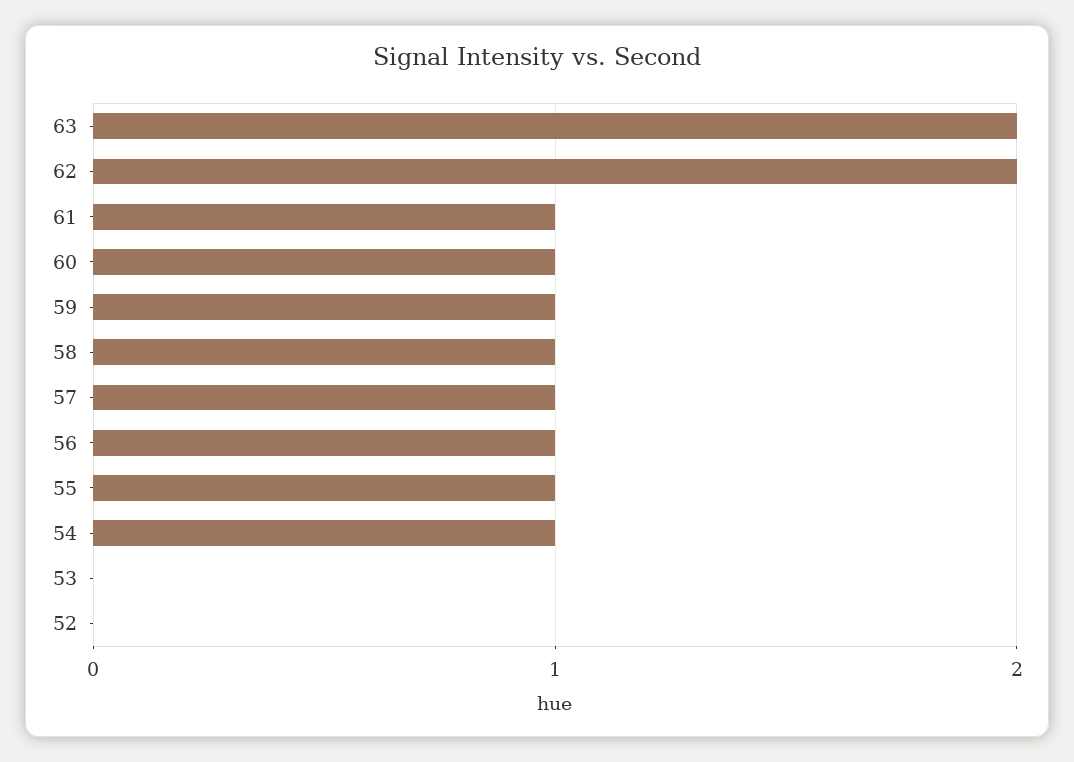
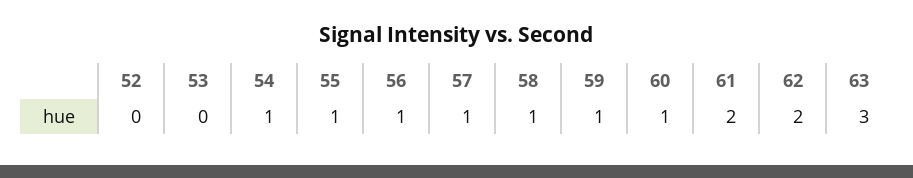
63: 2 -> 3
61: 1 -> 2

